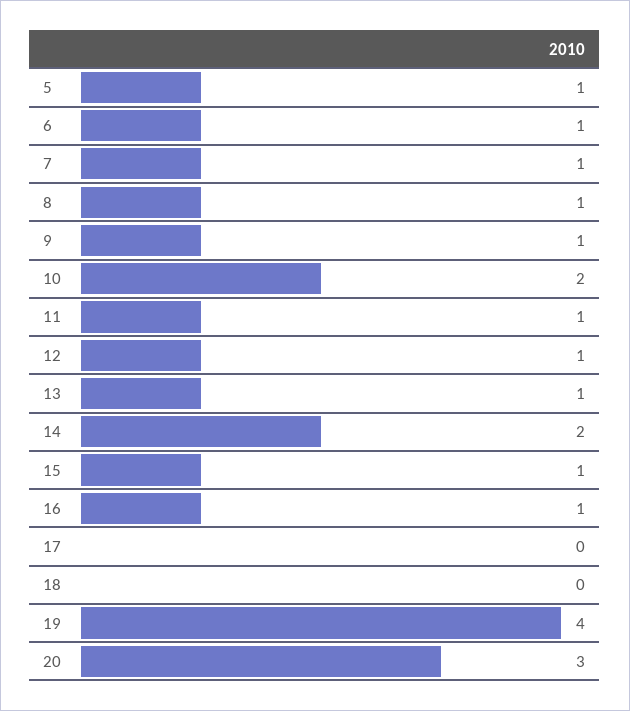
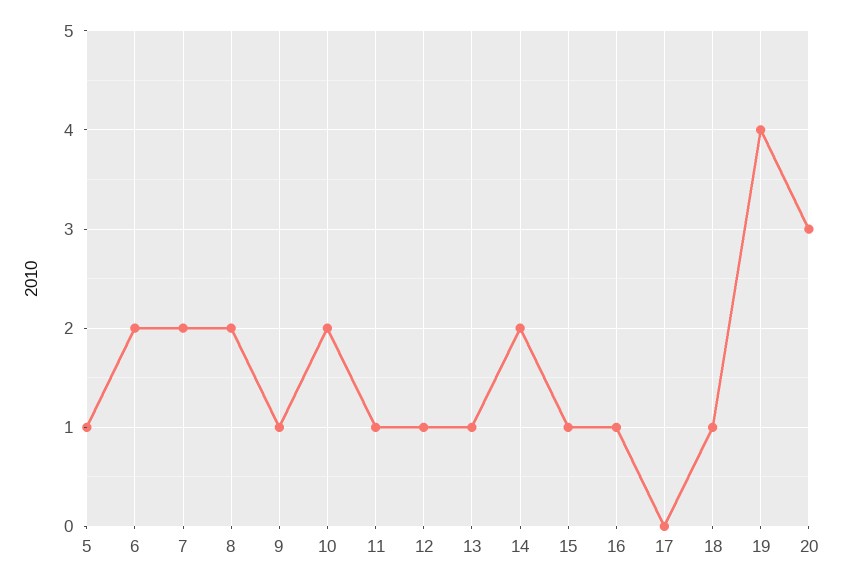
6: 1 -> 2
7: 1 -> 2
8: 1 -> 2
18: 0 -> 1

